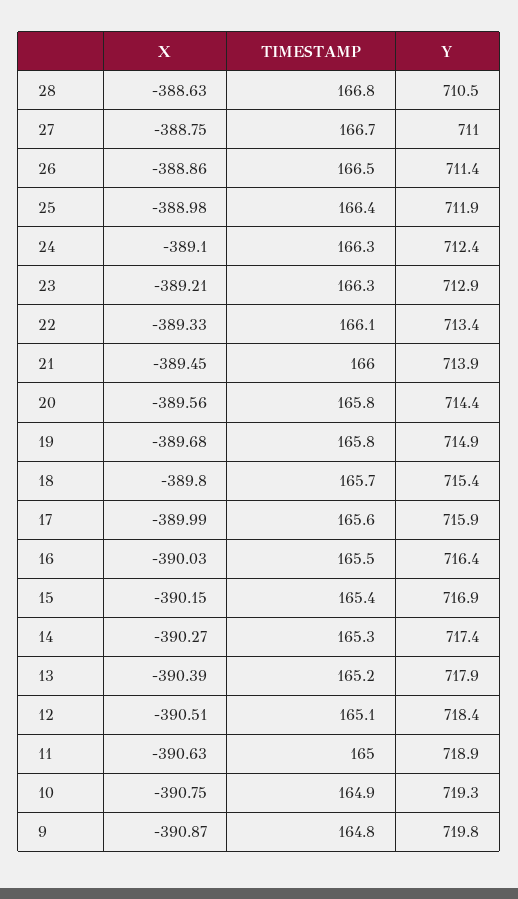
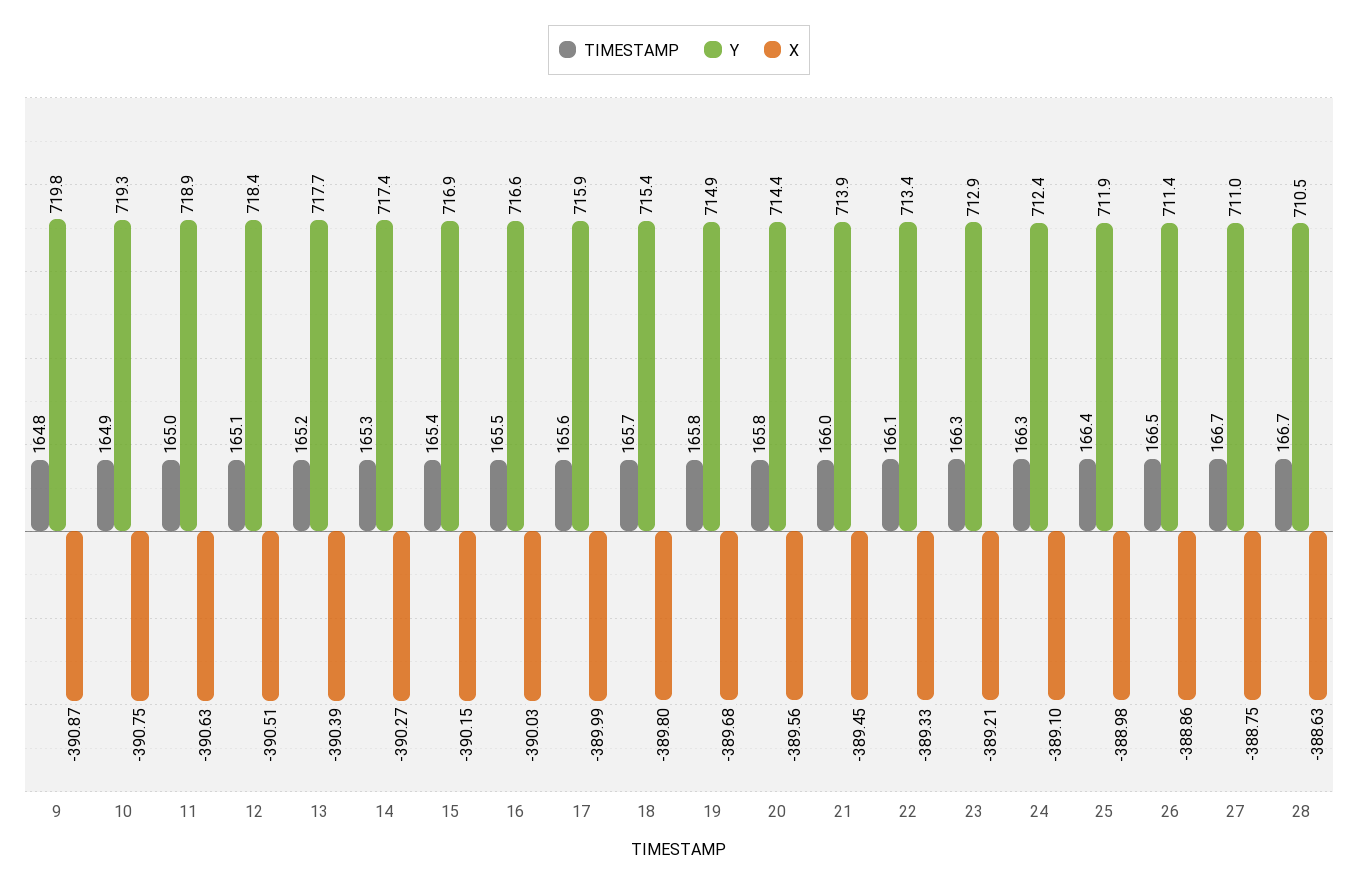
TIMESTAMP, 28: 166.8 -> 166.7
Y, 16: 716.4 -> 716.6
Y, 13: 717.9 -> 717.7

